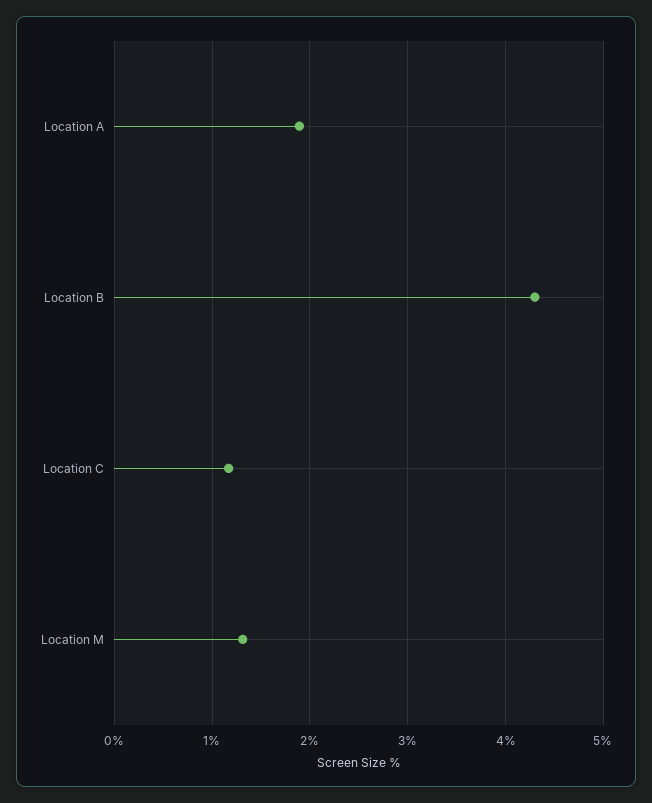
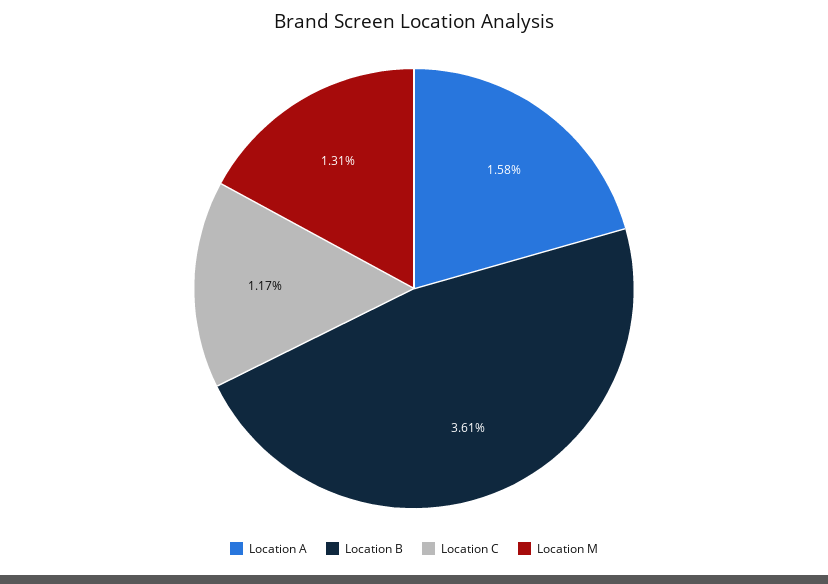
Location A: 1.9 -> 1.58
Location B: 4.3 -> 3.61

